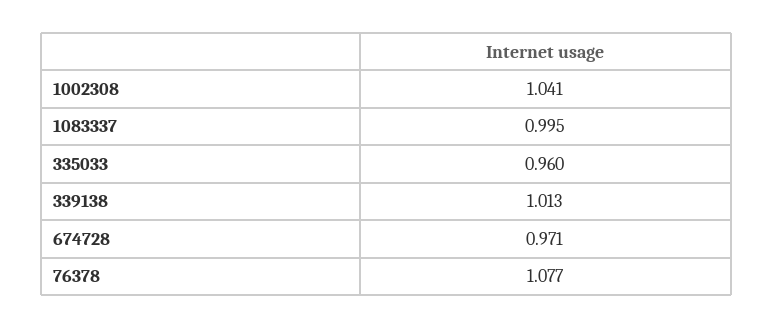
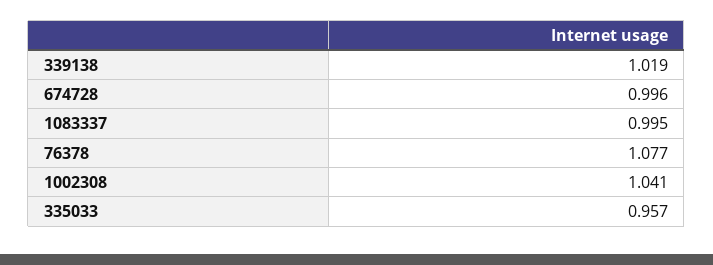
335033: 0.96 -> 0.957
339138: 1.013 -> 1.019
674728: 0.971 -> 0.996

